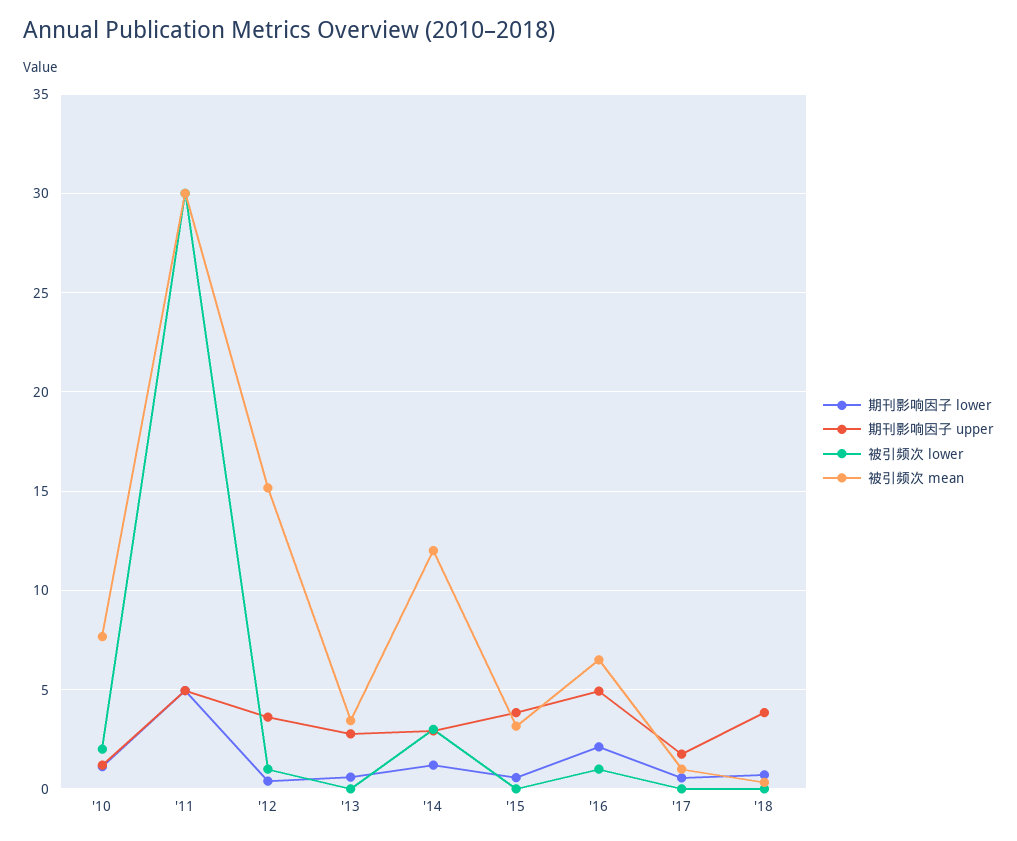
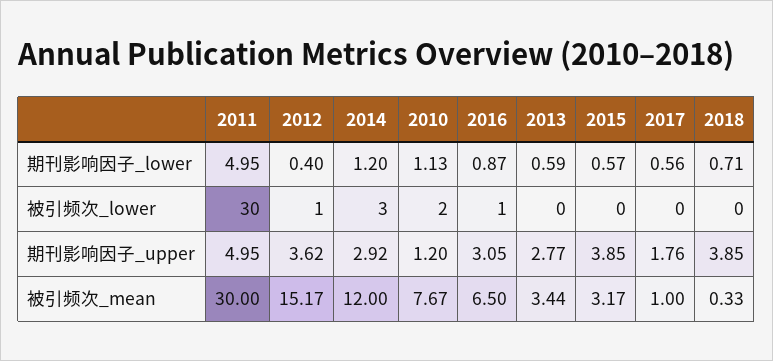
期刊影响因子 lower, '16: 2 -> 0.87
期刊影响因子 upper, '16: 5 -> 3.05

